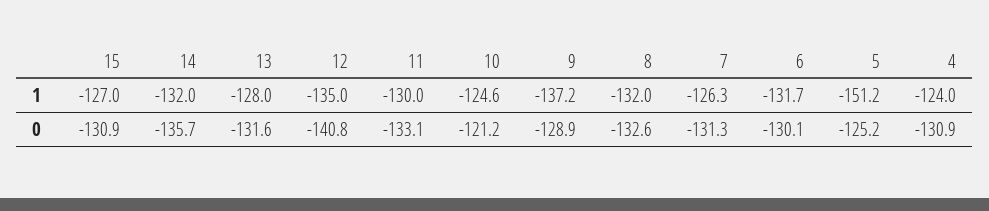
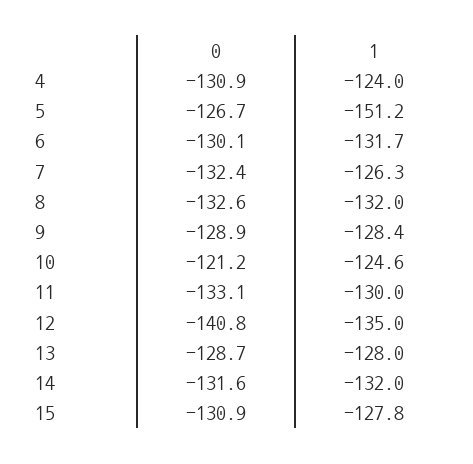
15, 1: -127 -> -127.8
9, 1: -137.2 -> -128.4
14, 0: -135.7 -> -131.6
13, 0: -131.6 -> -128.7
7, 0: -131.3 -> -132.4
5, 0: -125.2 -> -126.7

